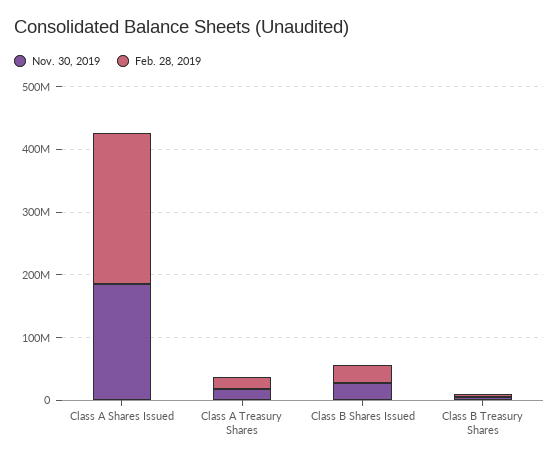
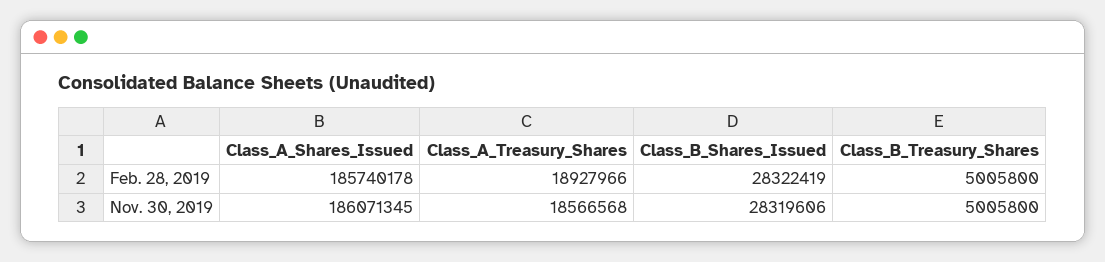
Feb. 28, 2019, Class A Shares Issued: 240000000 -> 185740178

